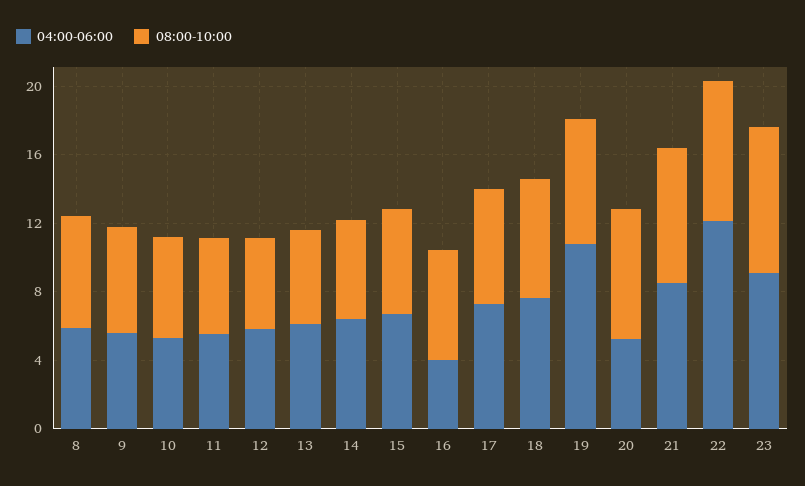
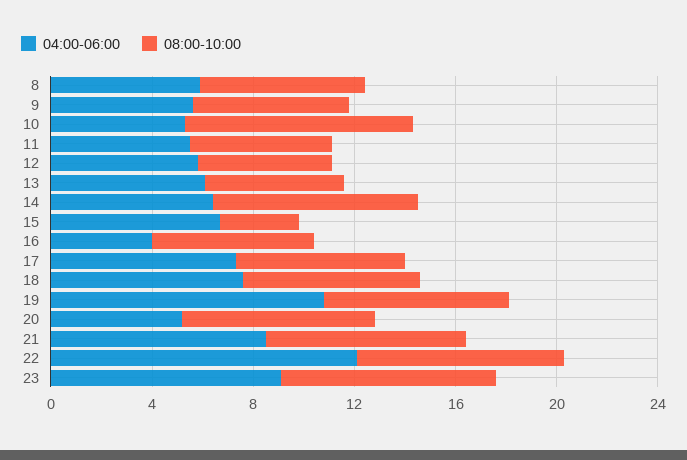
08:00-10:00, 10: 6 -> 9
08:00-10:00, 14: 6 -> 8
08:00-10:00, 15: 6 -> 3

